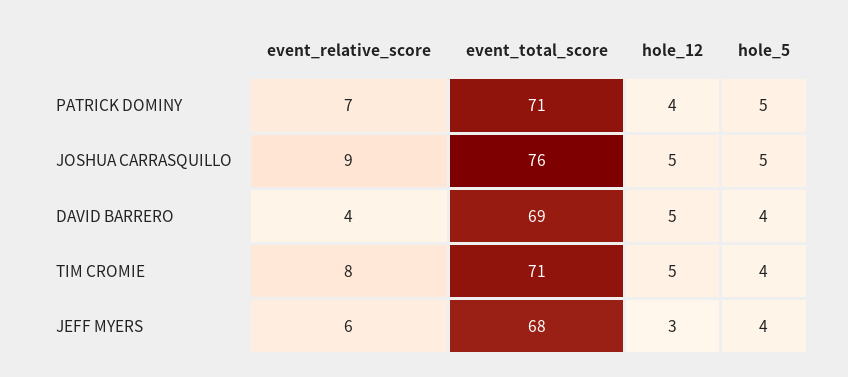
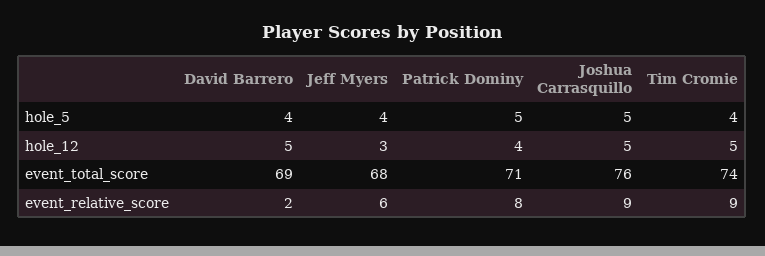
event_relative_score, PATRICK DOMINY: 7 -> 8
event_relative_score, DAVID BARRERO: 4 -> 2
event_relative_score, TIM CROMIE: 8 -> 9
event_total_score, TIM CROMIE: 71 -> 74

